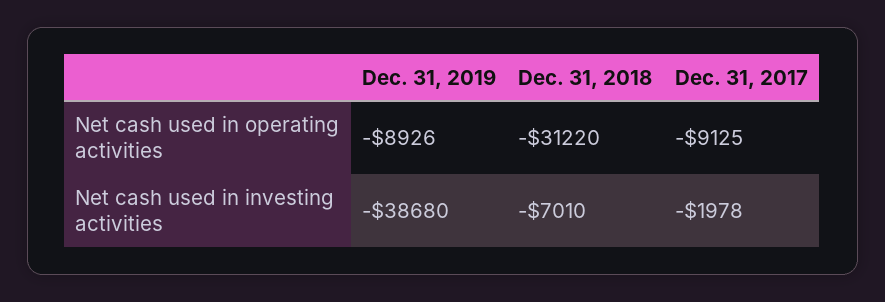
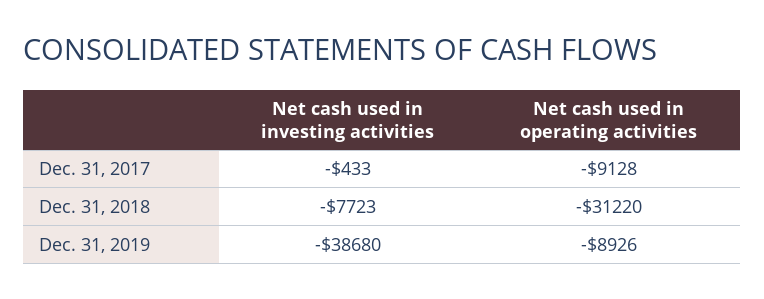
Dec. 31, 2017, Net cash used in operating activities: -9125 -> -9128
Dec. 31, 2018, Net cash used in investing activities: -7010 -> -7723
Dec. 31, 2017, Net cash used in investing activities: -1978 -> -433

